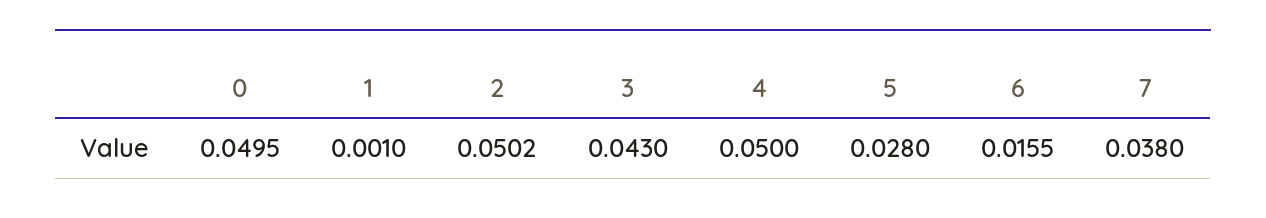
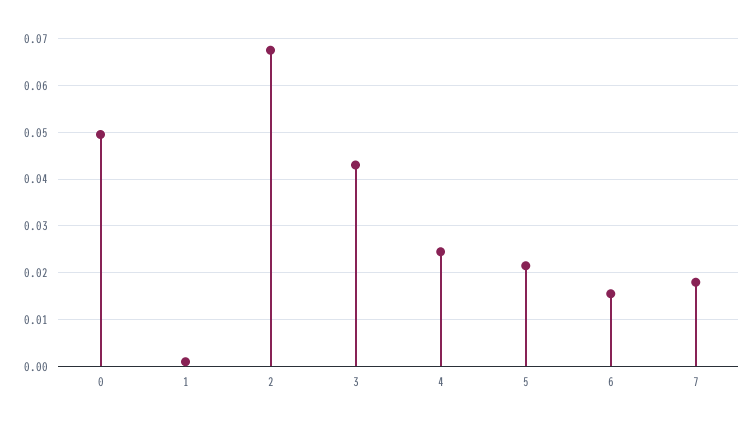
2: 0.0502 -> 0.068
4: 0.05 -> 0.024
5: 0.028 -> 0.022
7: 0.038 -> 0.018

